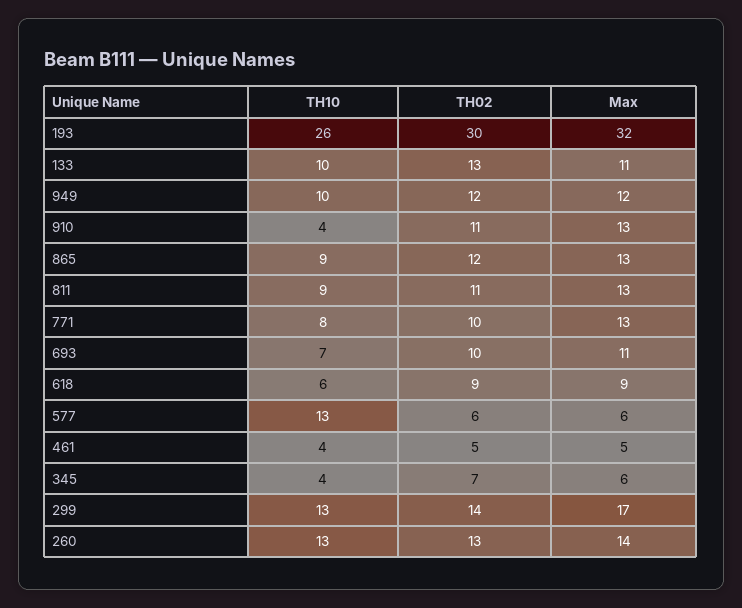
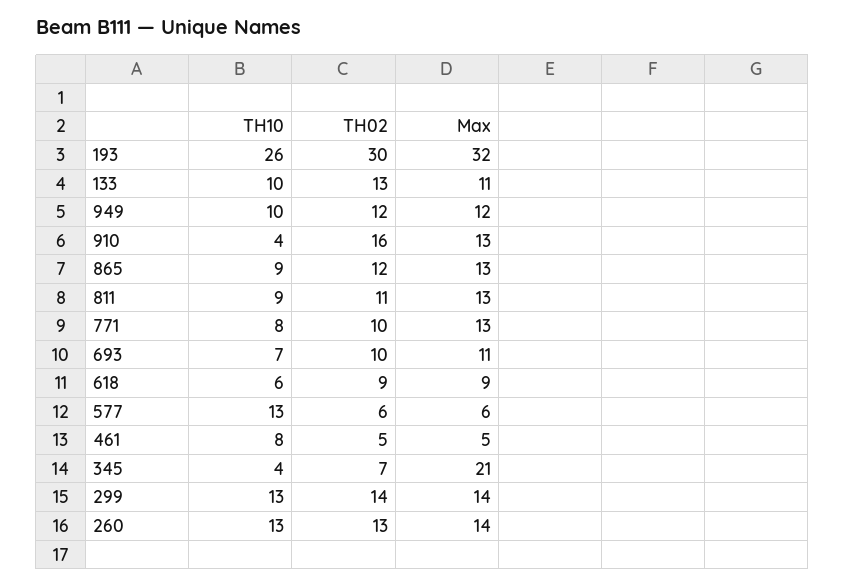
TH02, 910: 11 -> 16
TH10, 461: 4 -> 8
Max, 345: 6 -> 21
Max, 299: 17 -> 14

